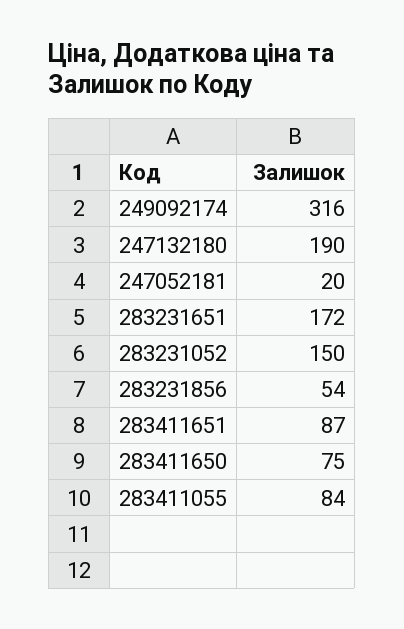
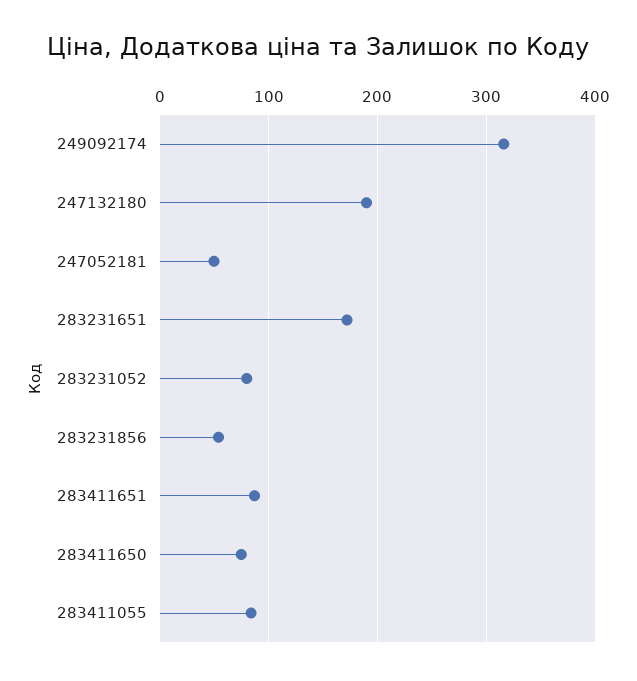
247052181: 20 -> 50
283231052: 150 -> 80

